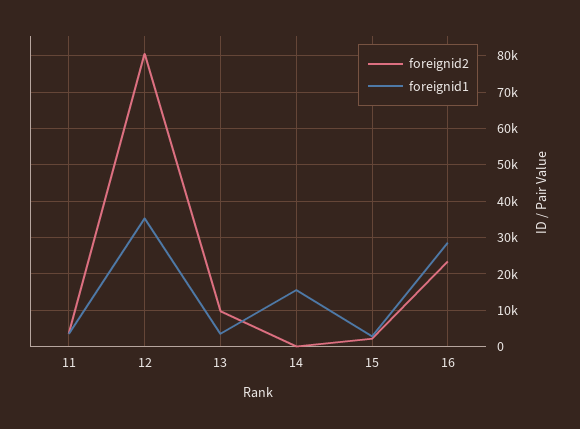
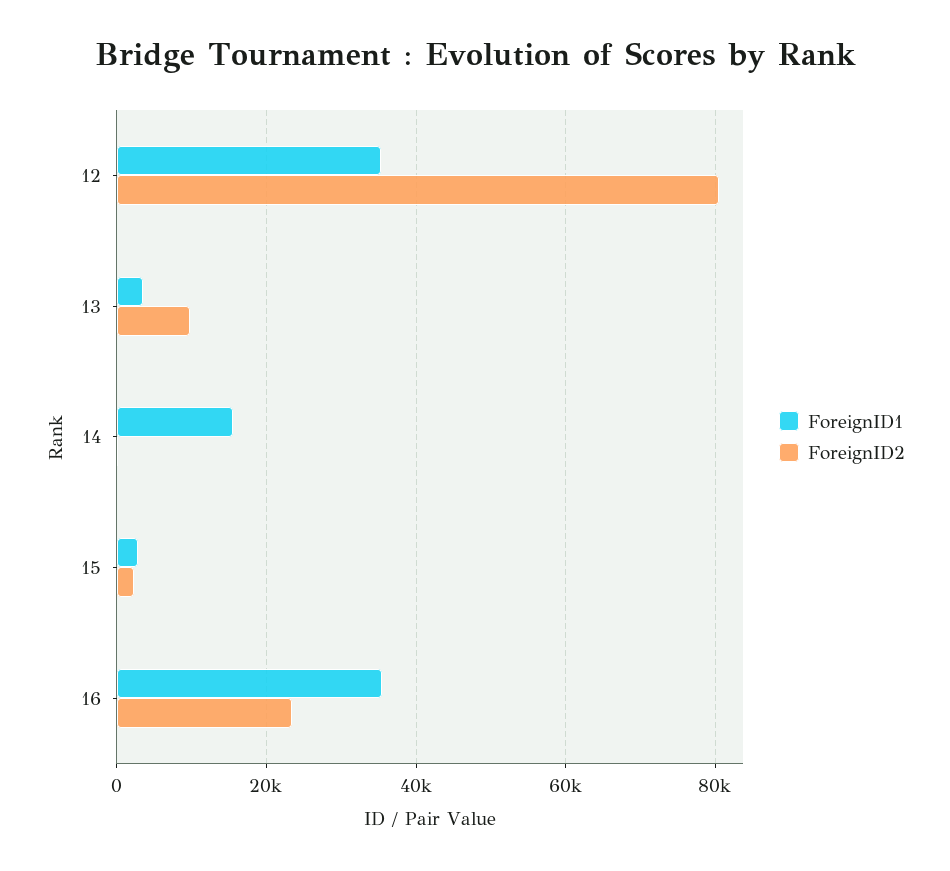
foreignid2, 11: 4000 -> none
foreignid1, 11: 4000 -> none
foreignid1, 16: 28000 -> 36000

